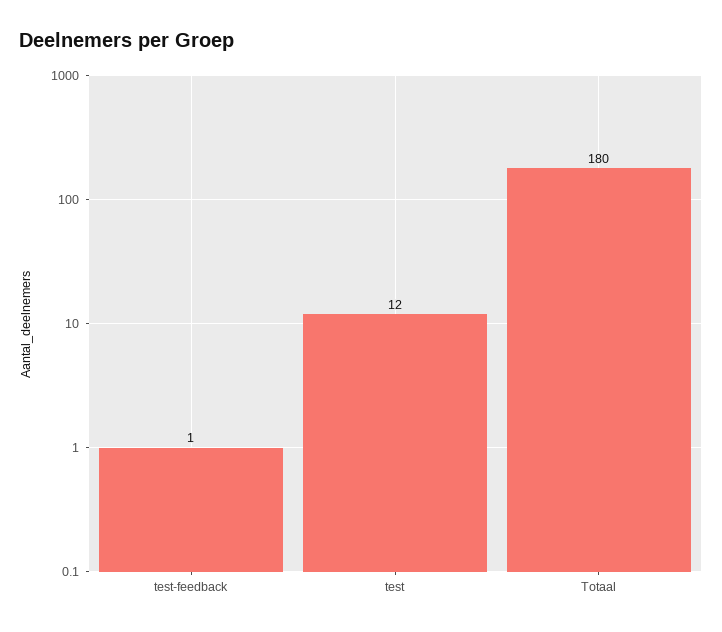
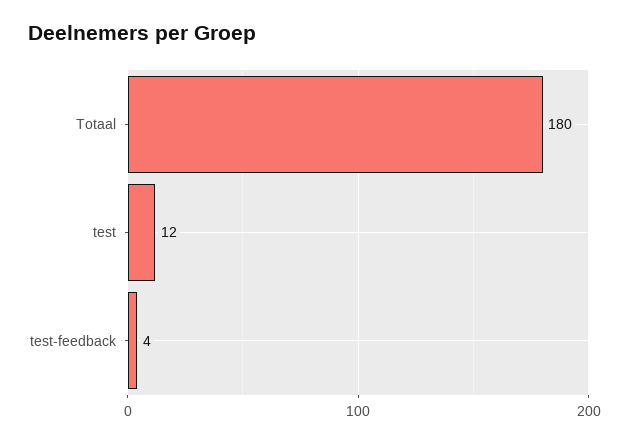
test-feedback: 1 -> 4

